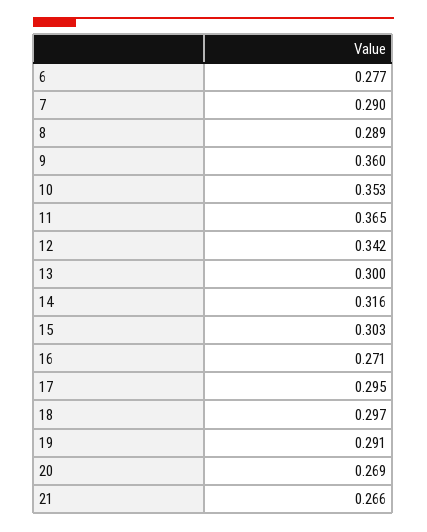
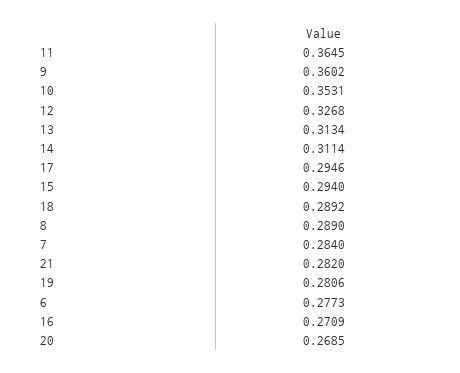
7: 0.29 -> 0.284
12: 0.342 -> 0.3268
13: 0.3 -> 0.3134
14: 0.316 -> 0.3114
15: 0.303 -> 0.294
18: 0.297 -> 0.2892
19: 0.291 -> 0.2806
21: 0.266 -> 0.282

